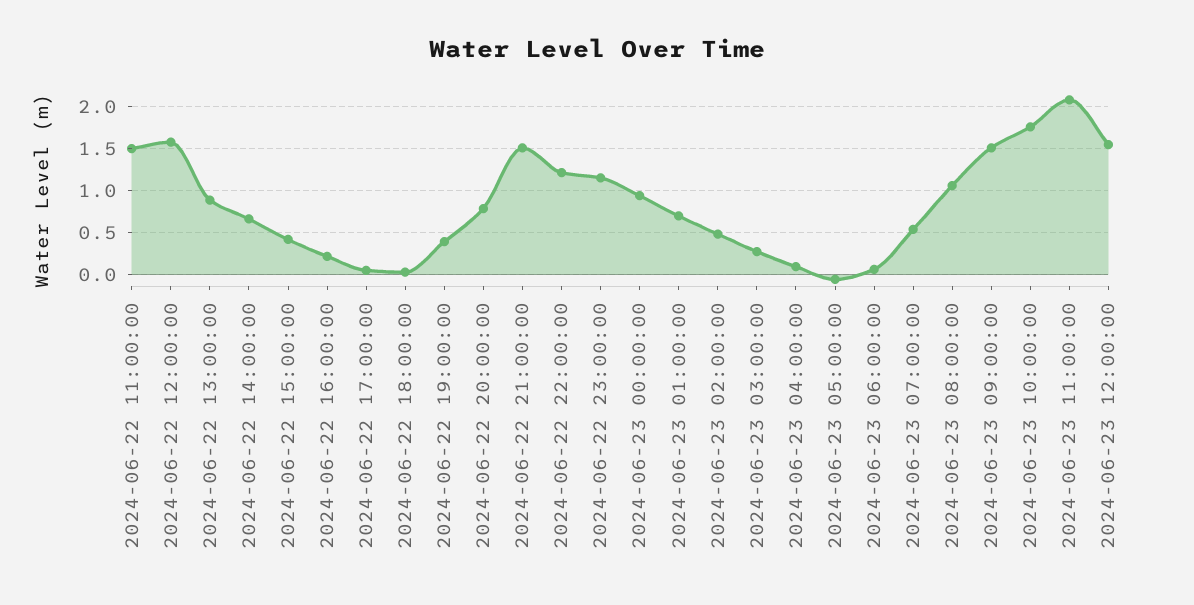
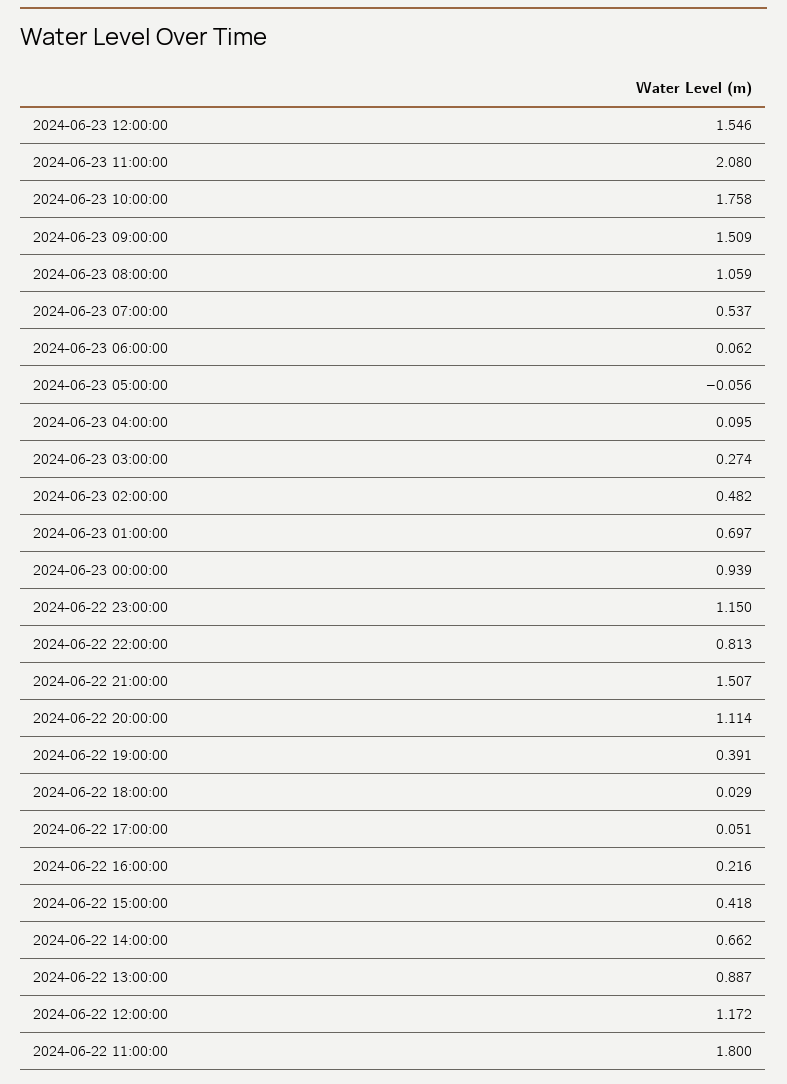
2024-06-22 11:00:00: 1.5 -> 1.8
2024-06-22 12:00:00: 1.6 -> 1.172
2024-06-22 20:00:00: 0.8 -> 1.114
2024-06-22 22:00:00: 1.2 -> 0.813

